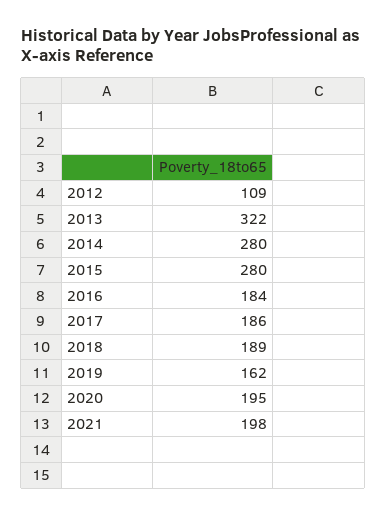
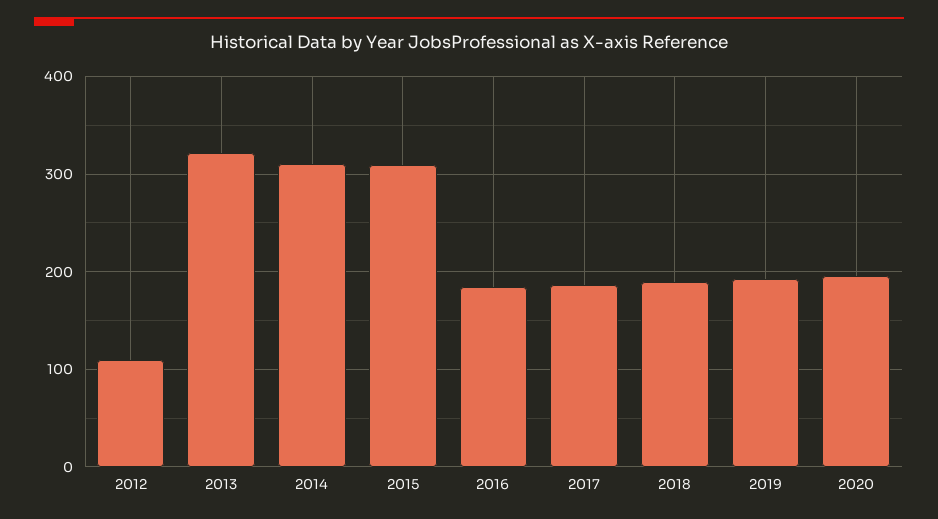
2014: 280 -> 310
2015: 280 -> 310
2019: 162 -> 190
2021: 198 -> none

